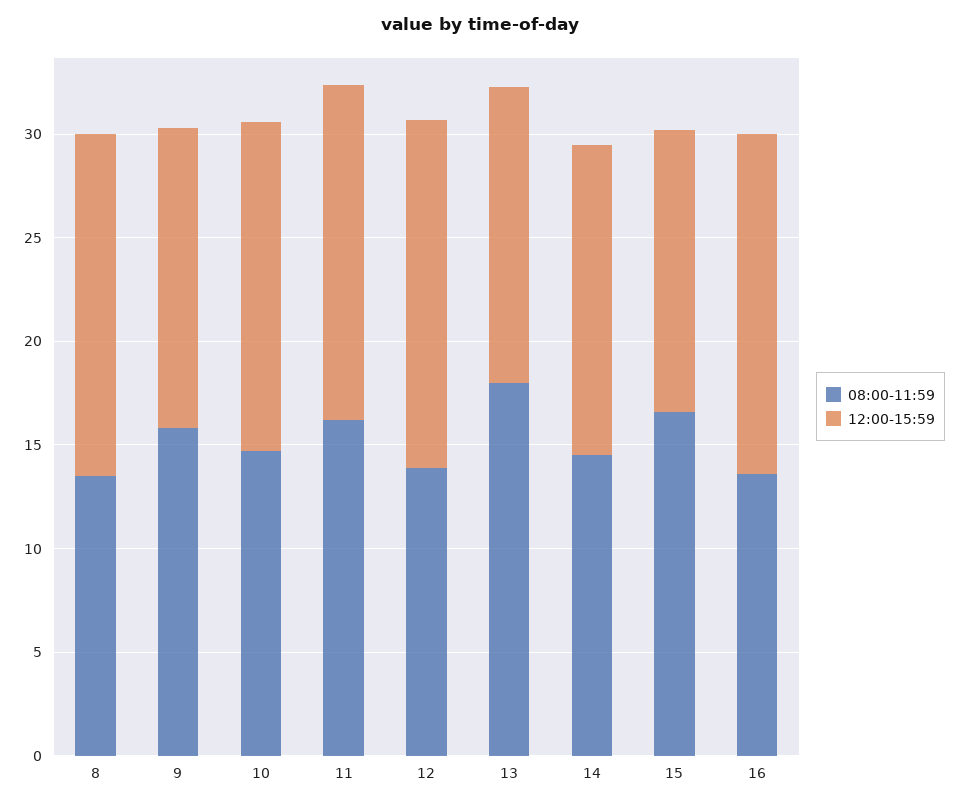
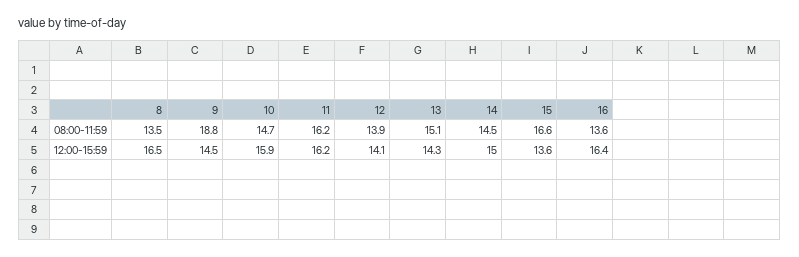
08:00-11:59, 9: 16 -> 18.8
12:00-15:59, 12: 17 -> 14.1
08:00-11:59, 13: 18 -> 15.1

